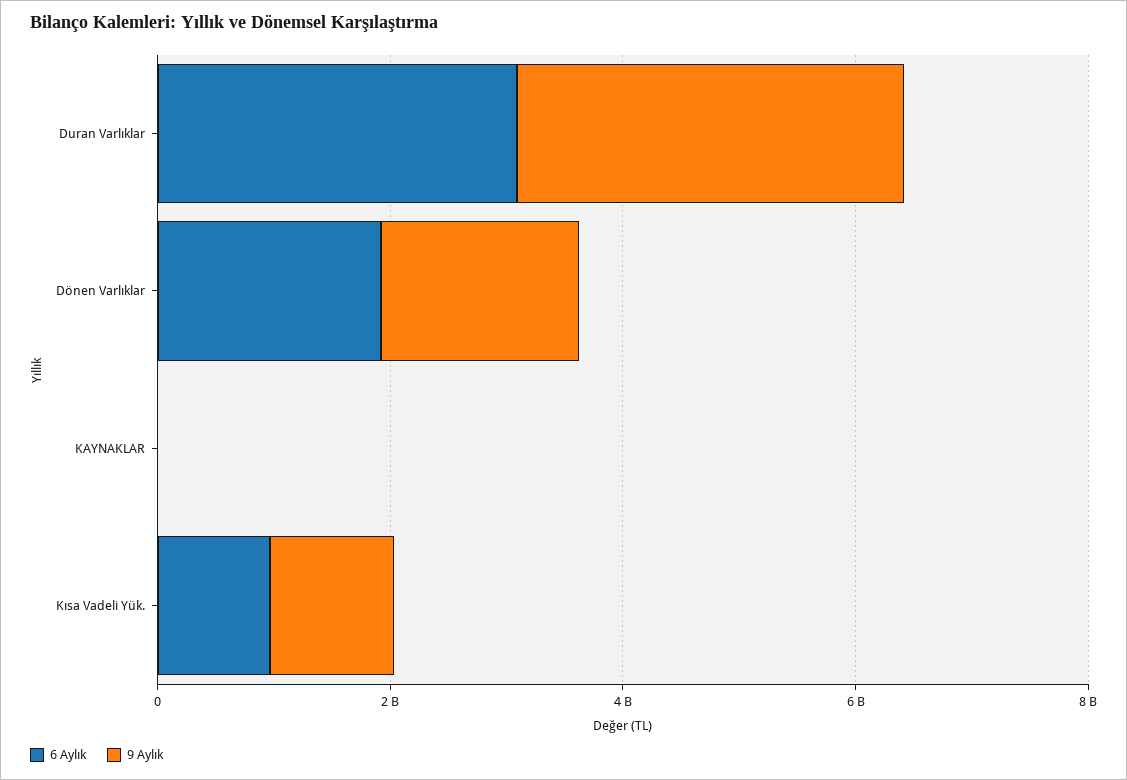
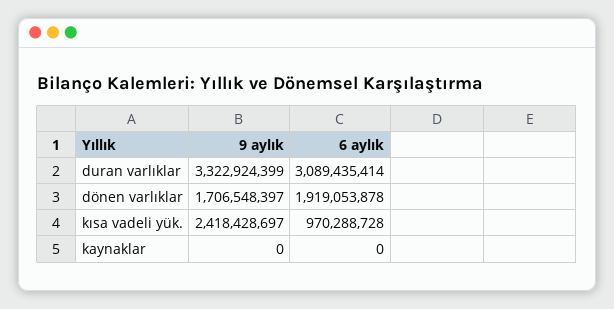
9 Aylık, Kısa Vadeli Yük.: 1000000000 -> 2418428697

